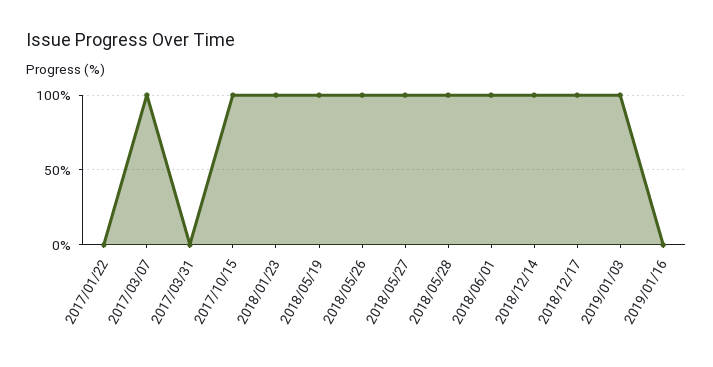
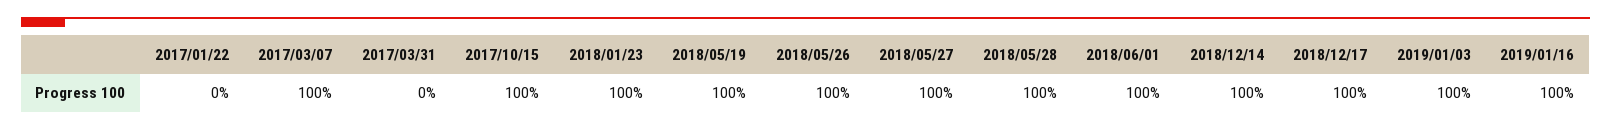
2019/01/16: 0 -> 100

